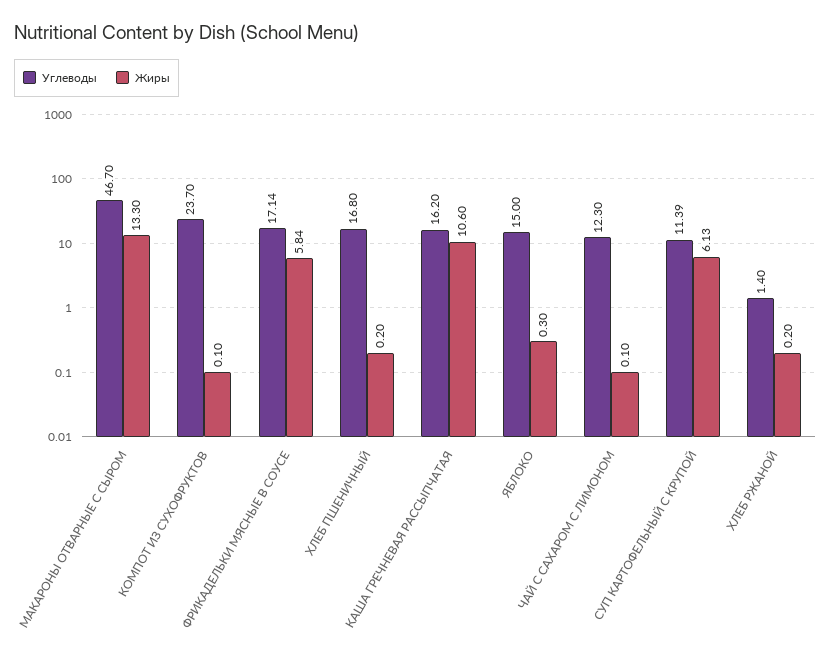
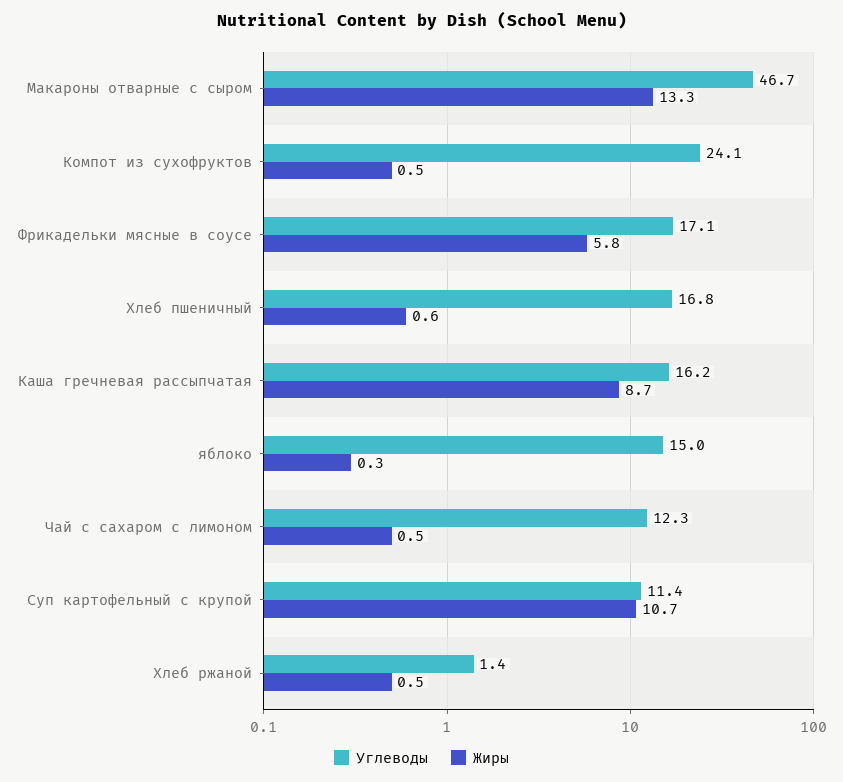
Углеводы, КОМПОТ ИЗ СУХОФРУКТОВ: 23.7 -> 24.1
Жиры, КОМПОТ ИЗ СУХОФРУКТОВ: 0.1 -> 0.5
Жиры, ХЛЕБ ПШЕНИЧНЫЙ: 0.2 -> 0.6
Жиры, КАША ГРЕЧНЕВАЯ РАССЫПЧАТАЯ: 10.6 -> 8.7
Жиры, ЧАЙ С САХАРОМ С ЛИМОНОМ: 0.1 -> 0.5
Жиры, СУП КАРТОФЕЛЬНЫЙ С КРУПОЙ: 6.13 -> 10.7
Жиры, ХЛЕБ РЖАНОЙ: 0.2 -> 0.5

